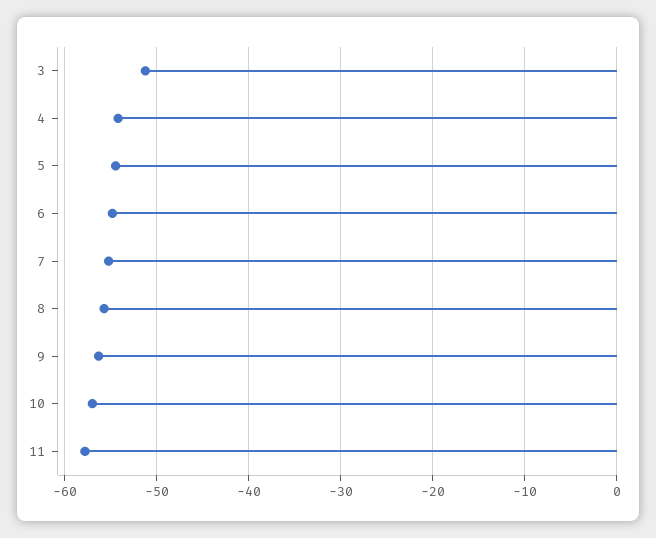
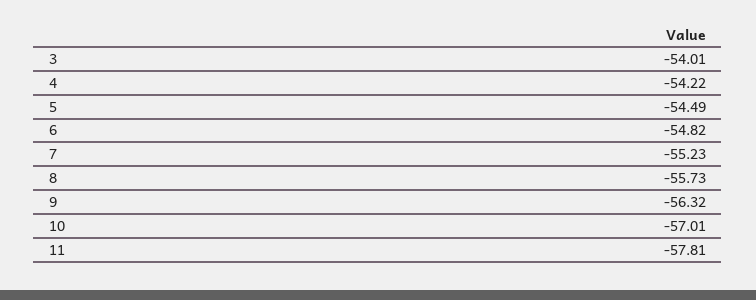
3: -51 -> -54.01

